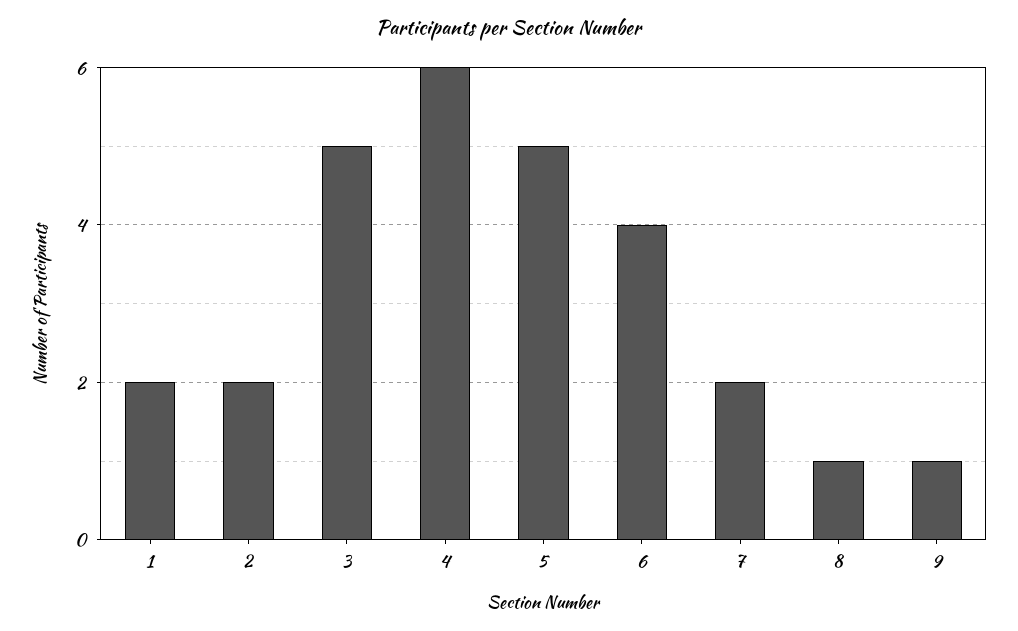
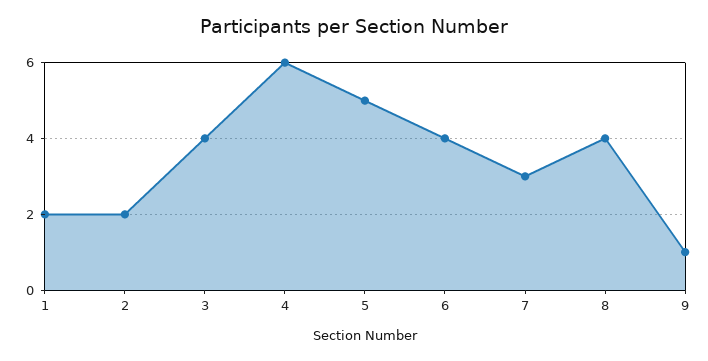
3: 5 -> 4
7: 2 -> 3
8: 1 -> 4

